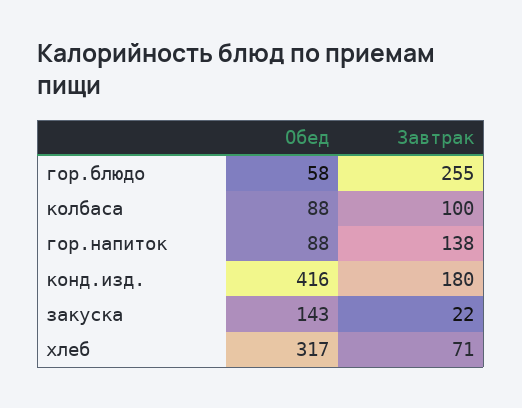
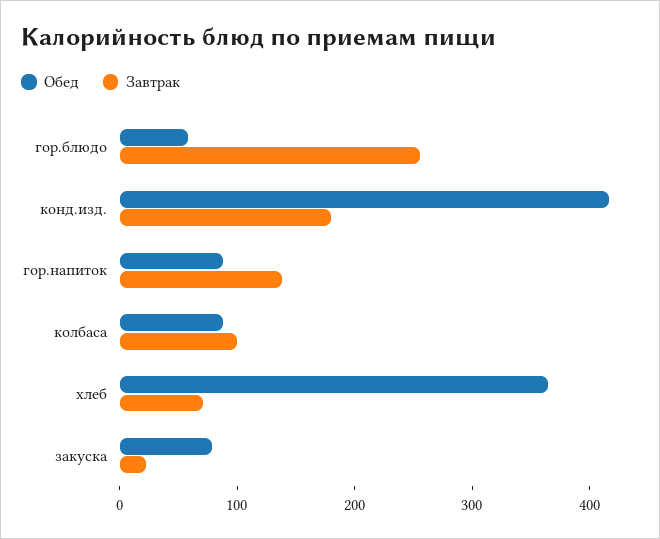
Обед, закуска: 143 -> 80
Обед, хлеб: 317 -> 360

